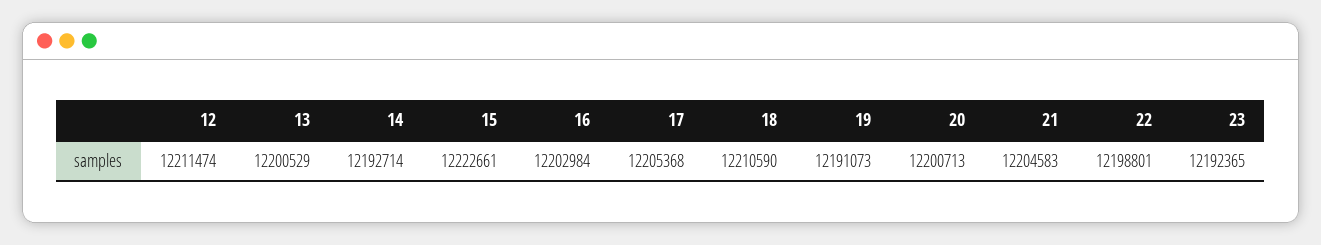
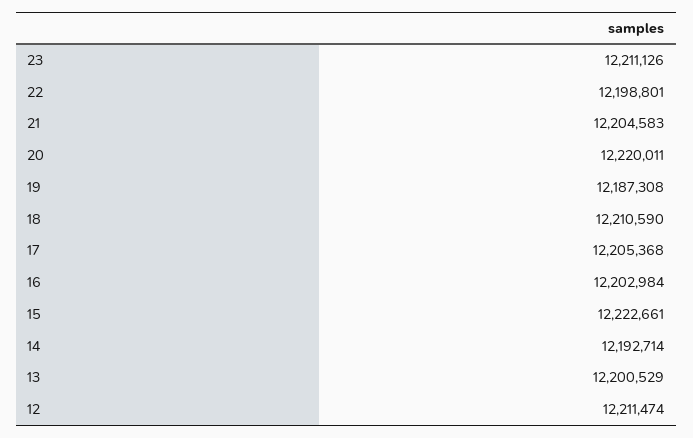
19: 12191073 -> 12187308
20: 12200713 -> 12220011
23: 12192365 -> 12211126

